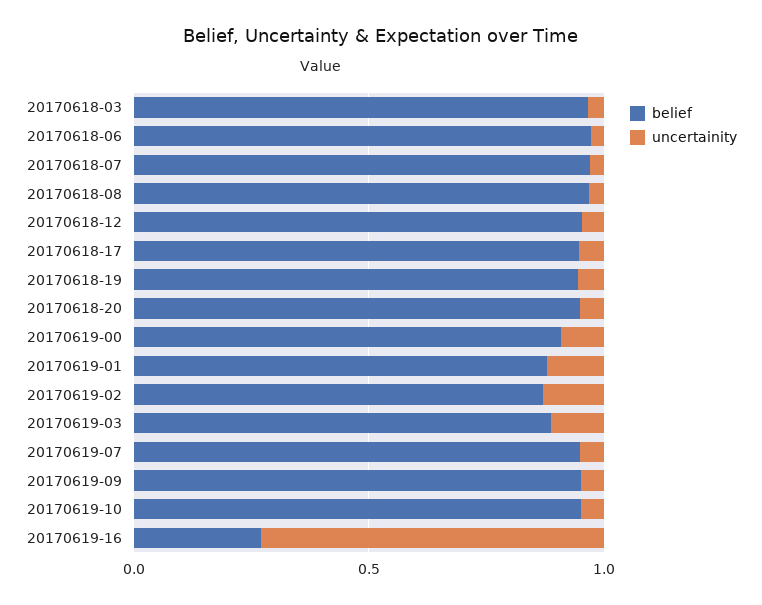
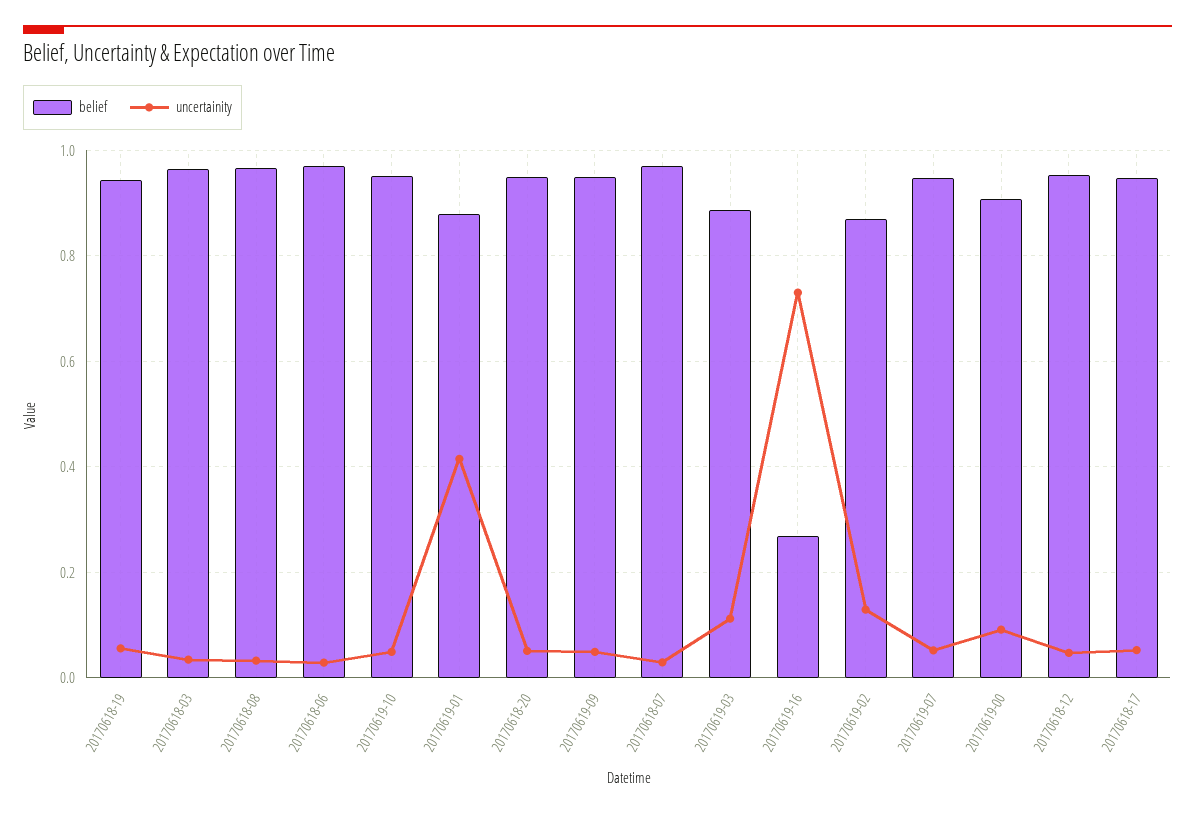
uncertainity, 20170619-01: 0.1 -> 0.42

